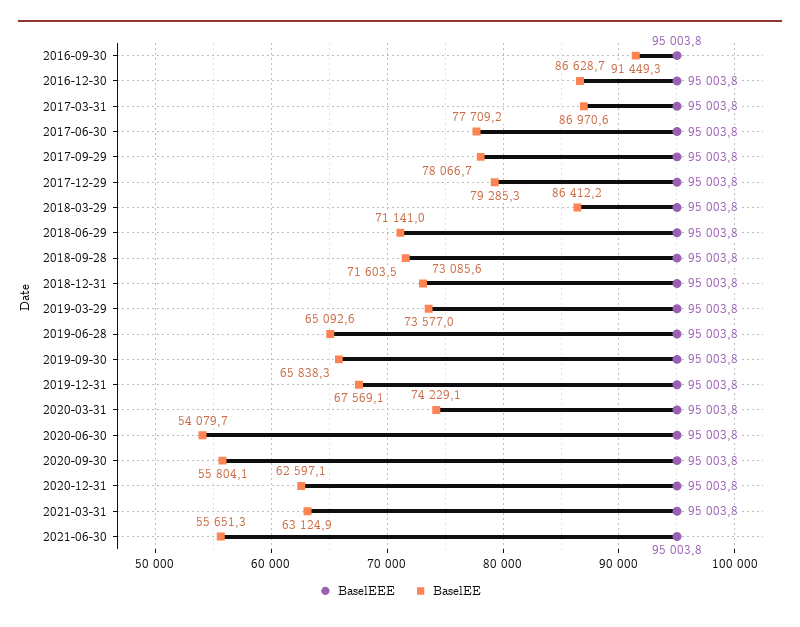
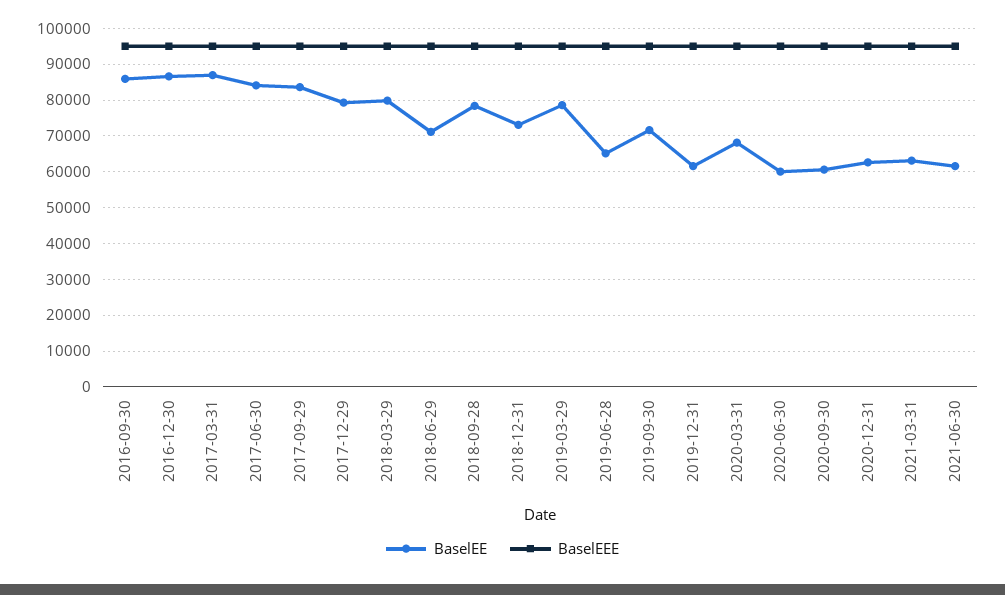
BaselEE, 2016-09-30: 91449.3 -> 86000
BaselEE, 2017-06-30: 77709.2 -> 84000
BaselEE, 2017-09-29: 78066.7 -> 84000
BaselEE, 2018-03-29: 86412.2 -> 80000
BaselEE, 2018-09-28: 71603.5 -> 78000
BaselEE, 2019-03-29: 73577 -> 78000
BaselEE, 2019-09-30: 65838.3 -> 72000
BaselEE, 2019-12-31: 67569.1 -> 62000
BaselEE, 2020-03-31: 74229.1 -> 68000
BaselEE, 2020-06-30: 54079.7 -> 60000
BaselEE, 2020-09-30: 55804.1 -> 60000
BaselEE, 2021-06-30: 55651.3 -> 62000

